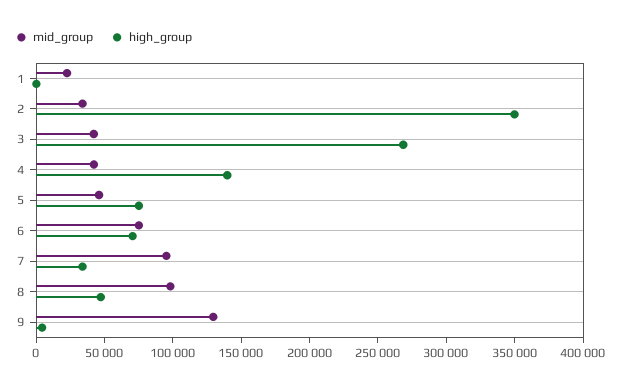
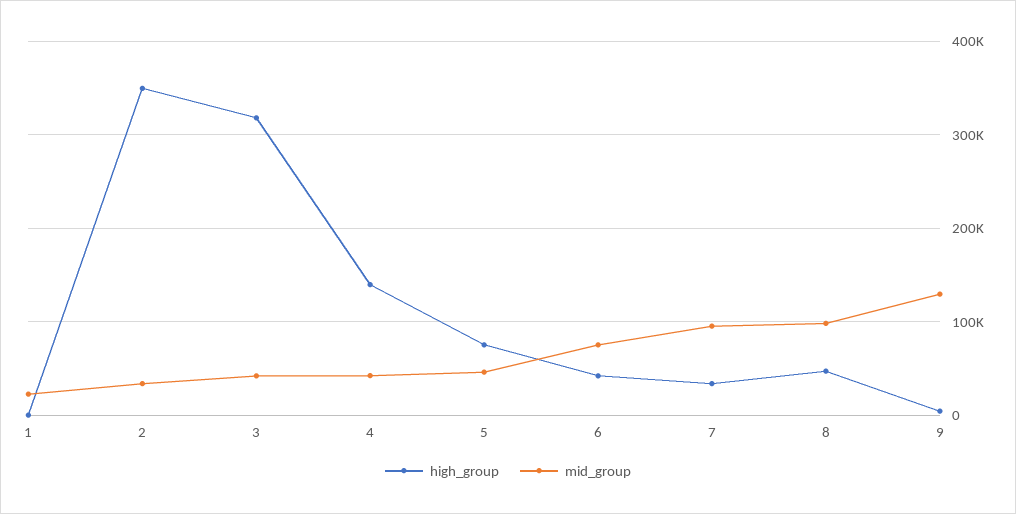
high_group, 3: 270000 -> 320000
high_group, 6: 70000 -> 40000

